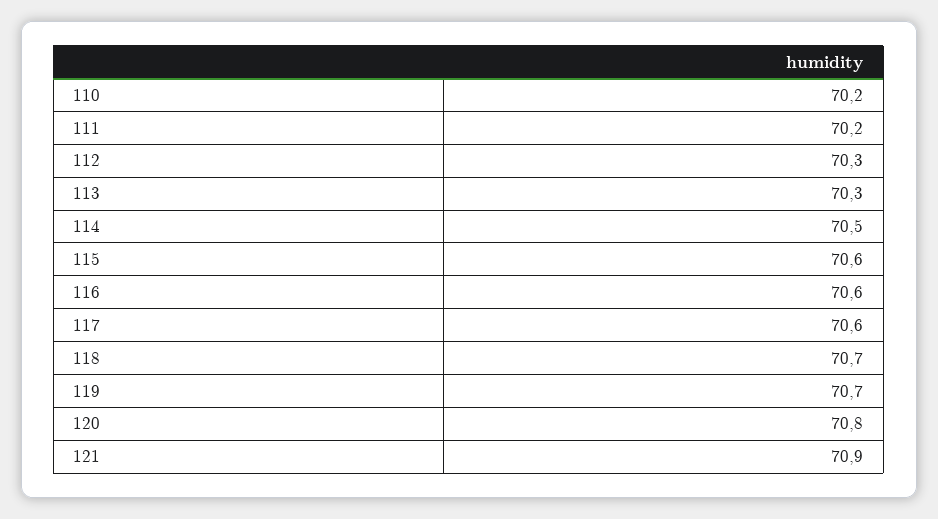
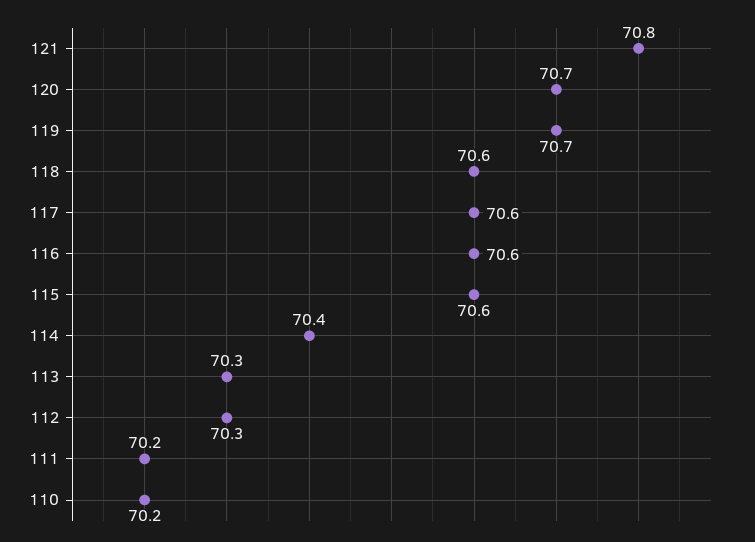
114: 70.5 -> 70.4
118: 70.7 -> 70.6
120: 70.8 -> 70.7
121: 70.9 -> 70.8

